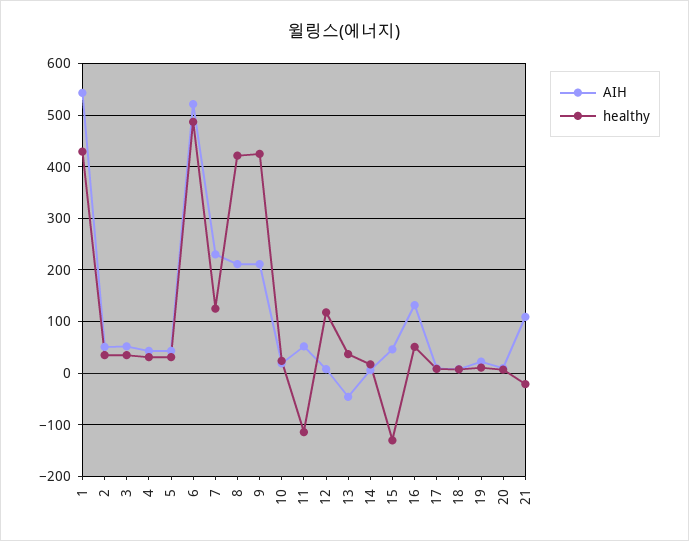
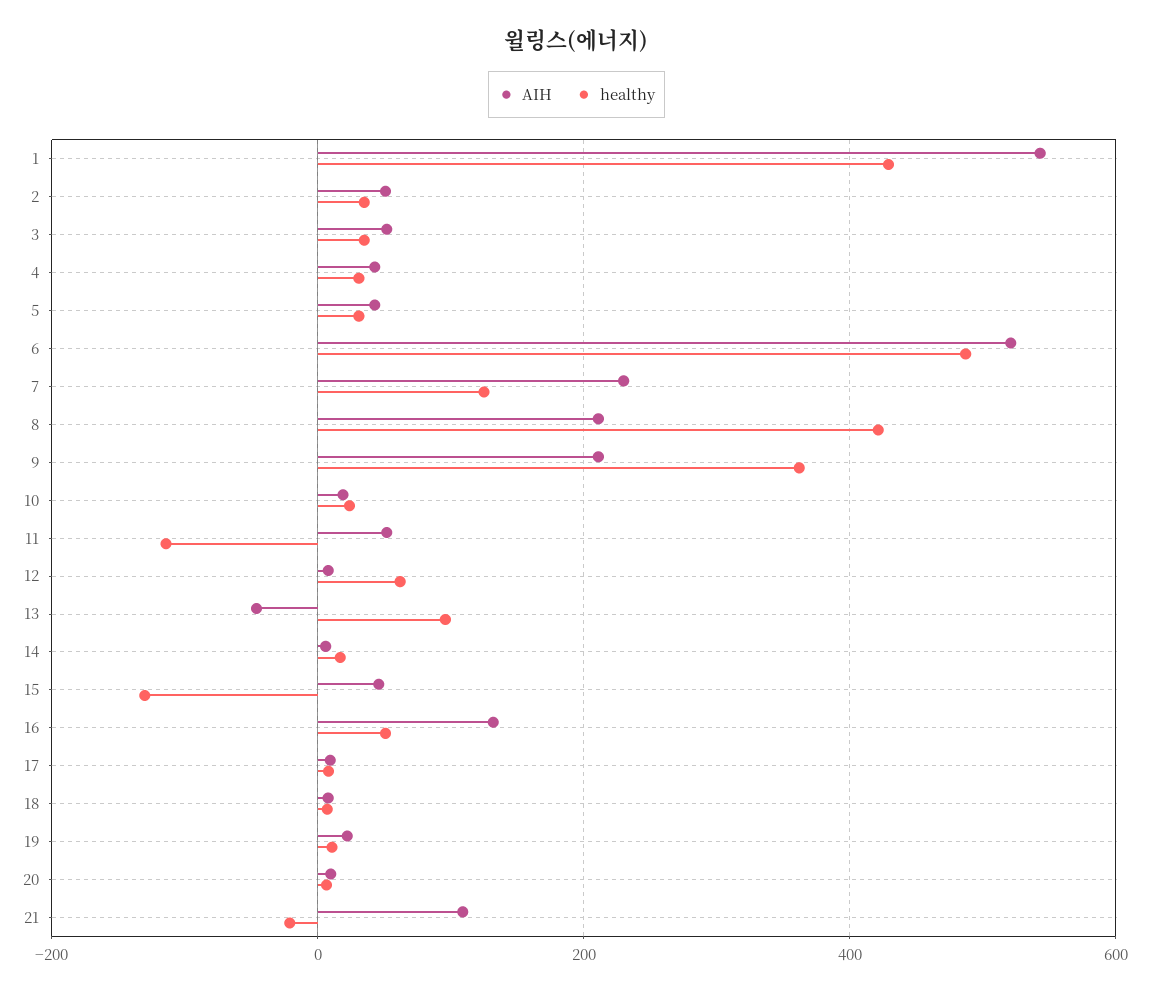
healthy, 9: 420 -> 360
healthy, 12: 120 -> 60
healthy, 13: 40 -> 100

